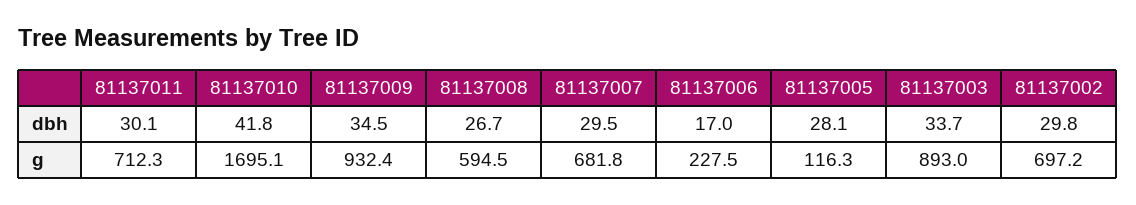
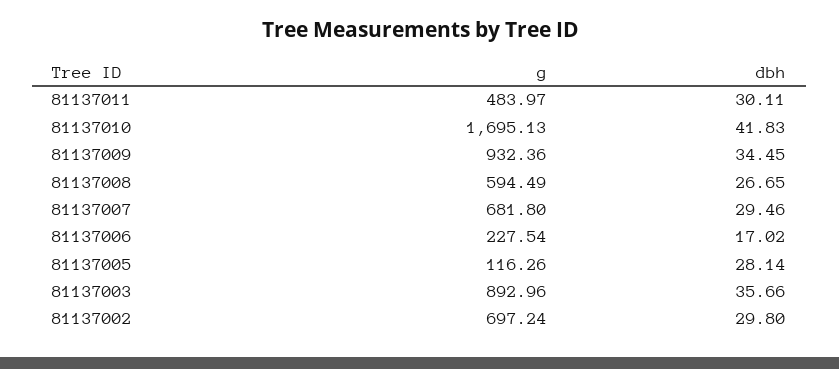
81137003, dbh: 33.7 -> 35.66
81137011, g: 712.3 -> 483.97

